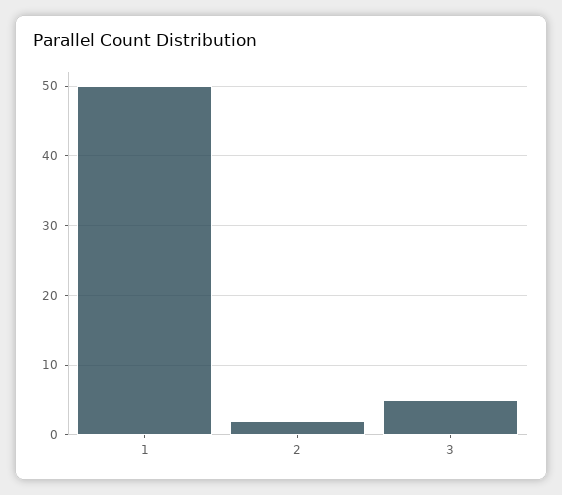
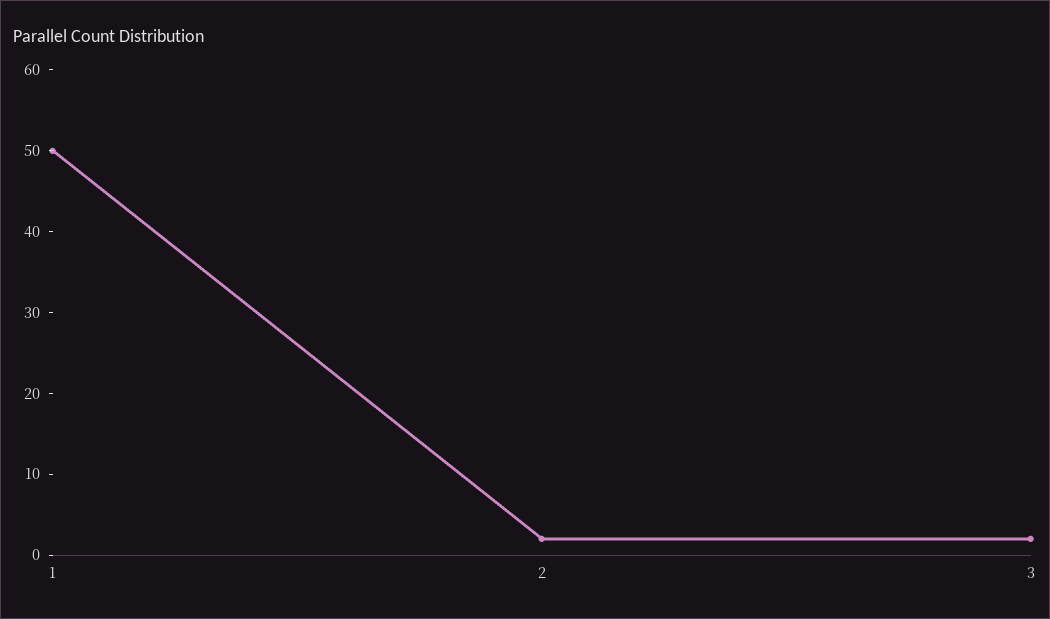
3: 5 -> 2

